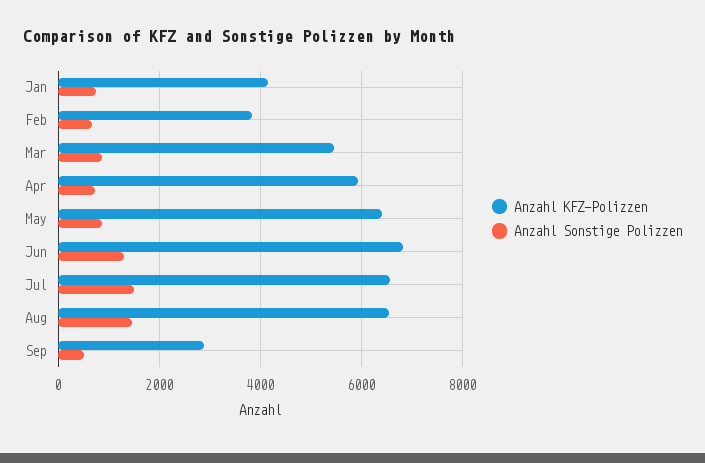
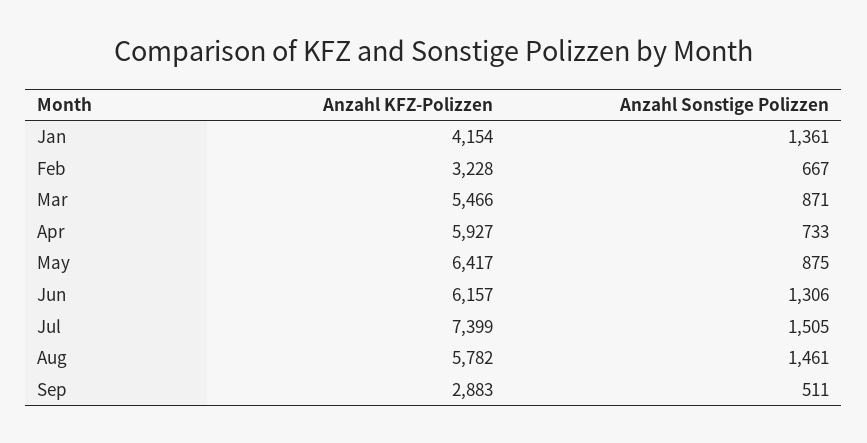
Anzahl Sonstige Polizzen, Jan: 800 -> 1361
Anzahl KFZ-Polizzen, Feb: 3800 -> 3228
Anzahl KFZ-Polizzen, Jun: 6800 -> 6157
Anzahl KFZ-Polizzen, Jul: 6600 -> 7399
Anzahl KFZ-Polizzen, Aug: 6600 -> 5782

